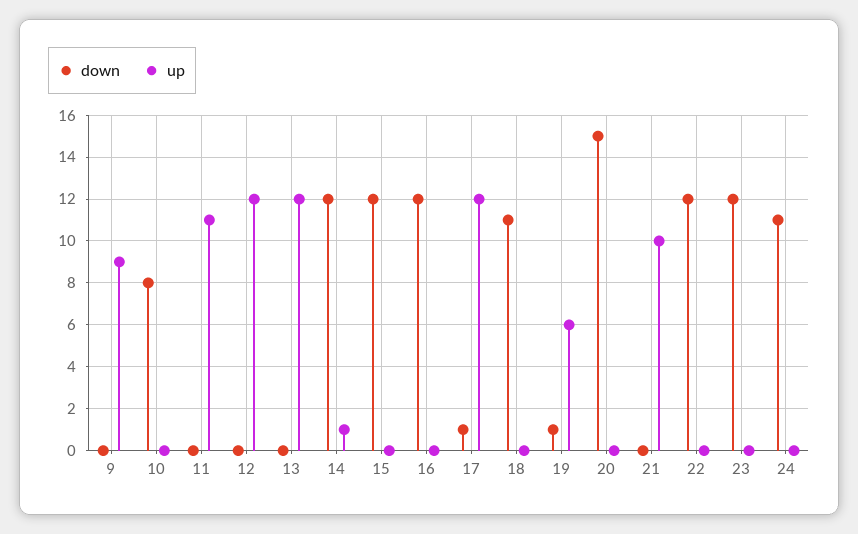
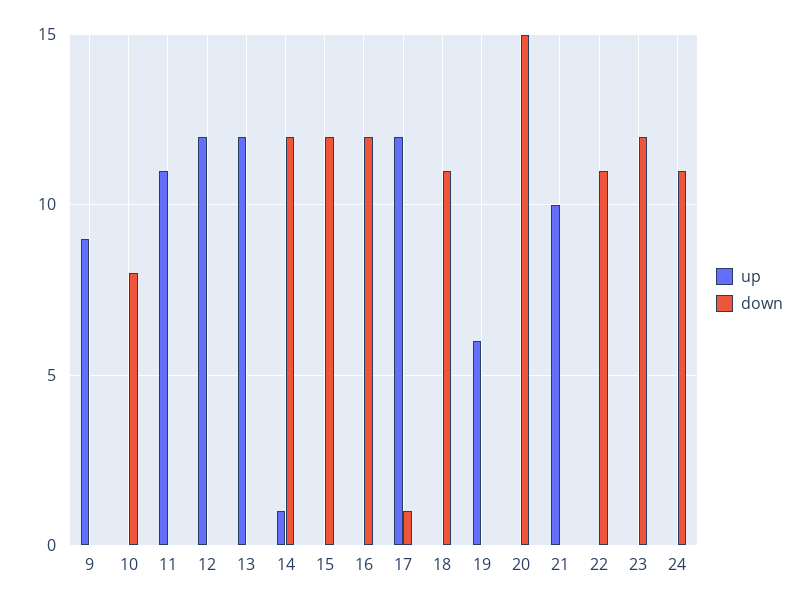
down, 19: 1 -> 0
down, 22: 12 -> 11

